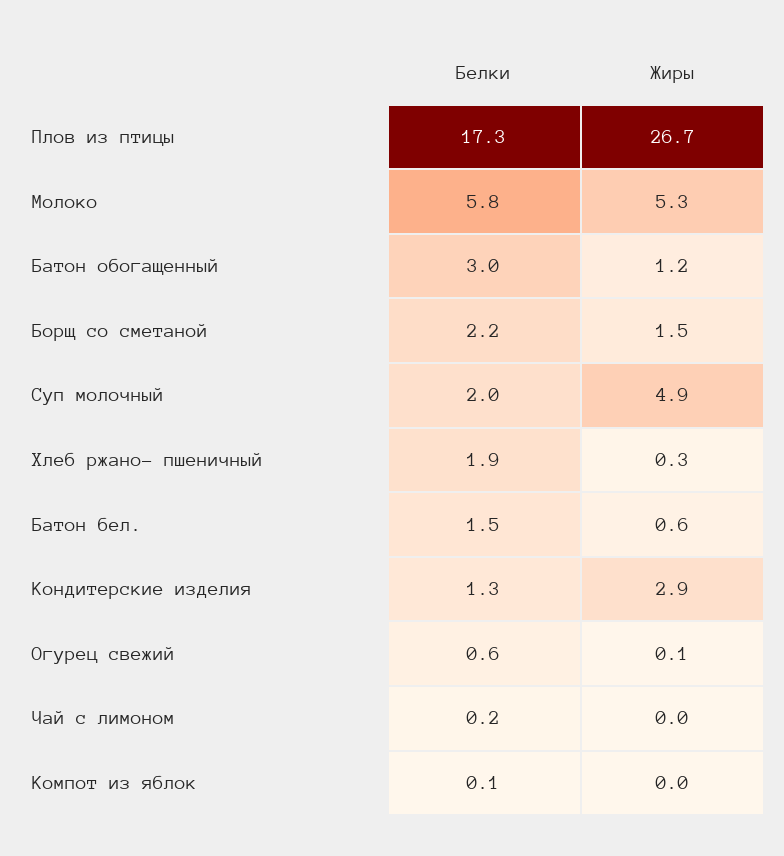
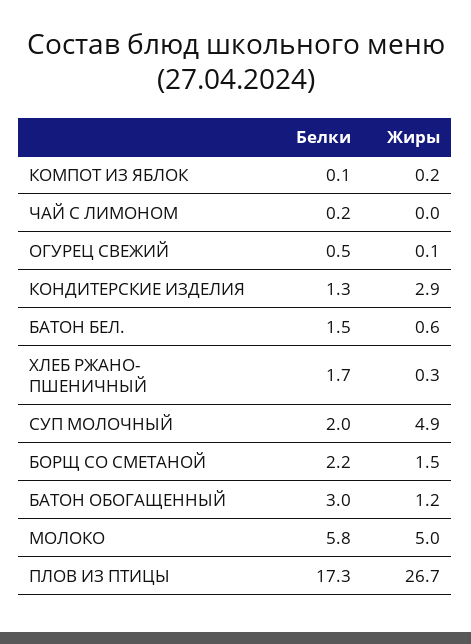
Жиры, Молоко: 5.3 -> 5
Белки, Хлеб ржано- пшеничный: 1.9 -> 1.7
Белки, Огурец свежий: 0.6 -> 0.5
Жиры, Компот из яблок: 0 -> 0.2

